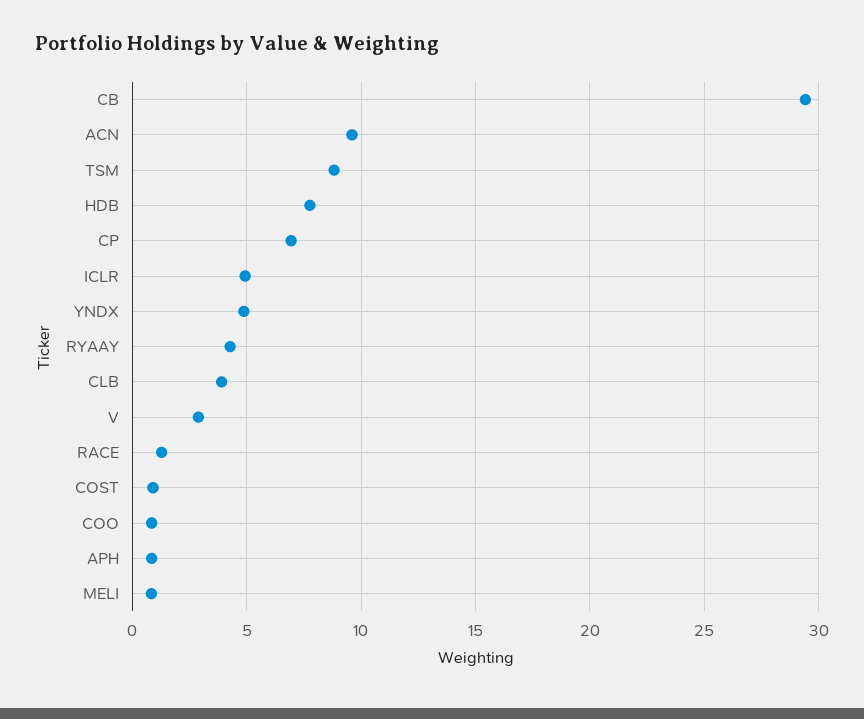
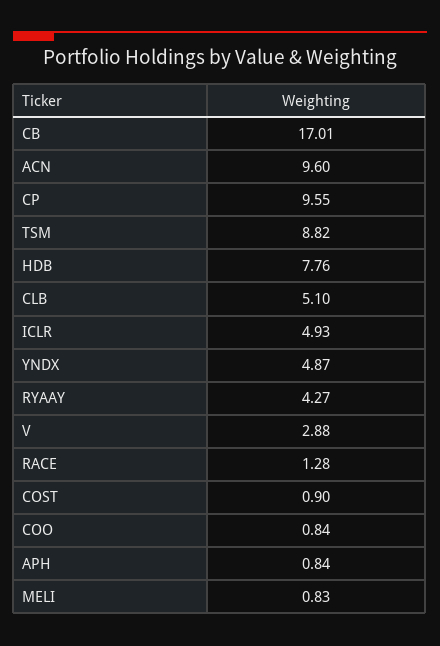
CB: 29.5 -> 17.01
CP: 7 -> 9.55
CLB: 4 -> 5.1

